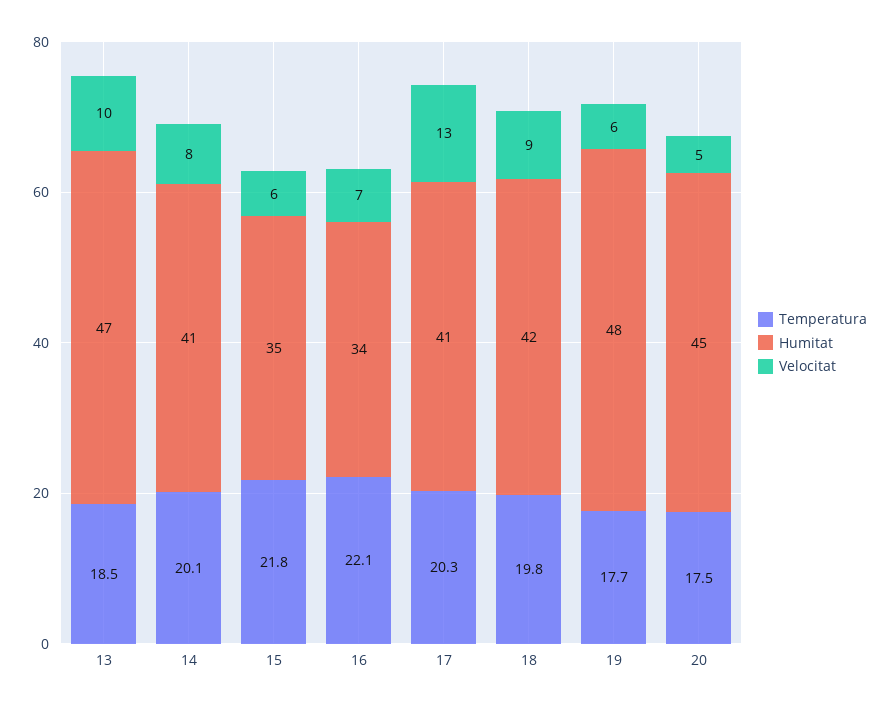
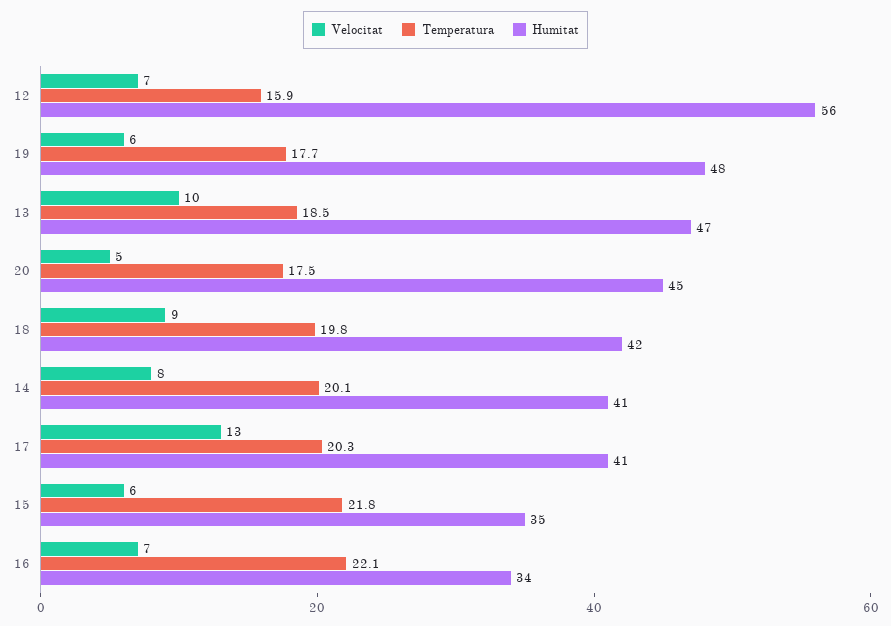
Velocitat, 12: none -> 7
Temperatura, 12: none -> 15.9
Humitat, 12: none -> 56

